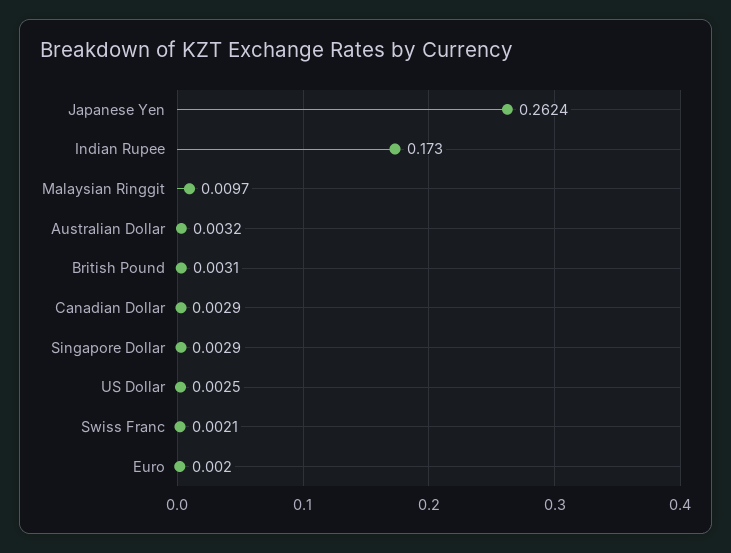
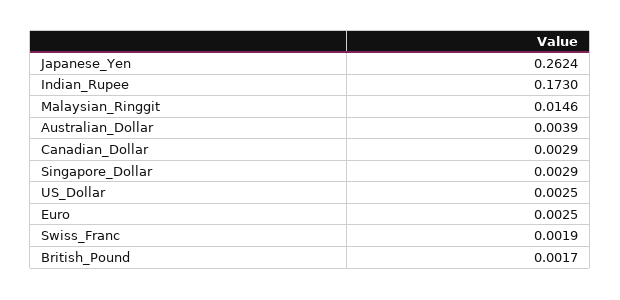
Malaysian Ringgit: 0.0097 -> 0.0146
Australian Dollar: 0.0032 -> 0.0039
British Pound: 0.0031 -> 0.0017
Swiss Franc: 0.0021 -> 0.0019
Euro: 0.002 -> 0.0025

